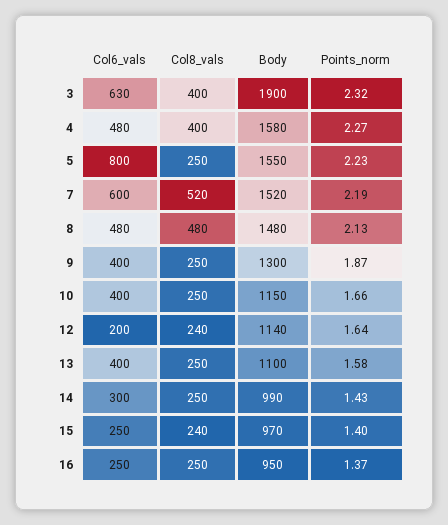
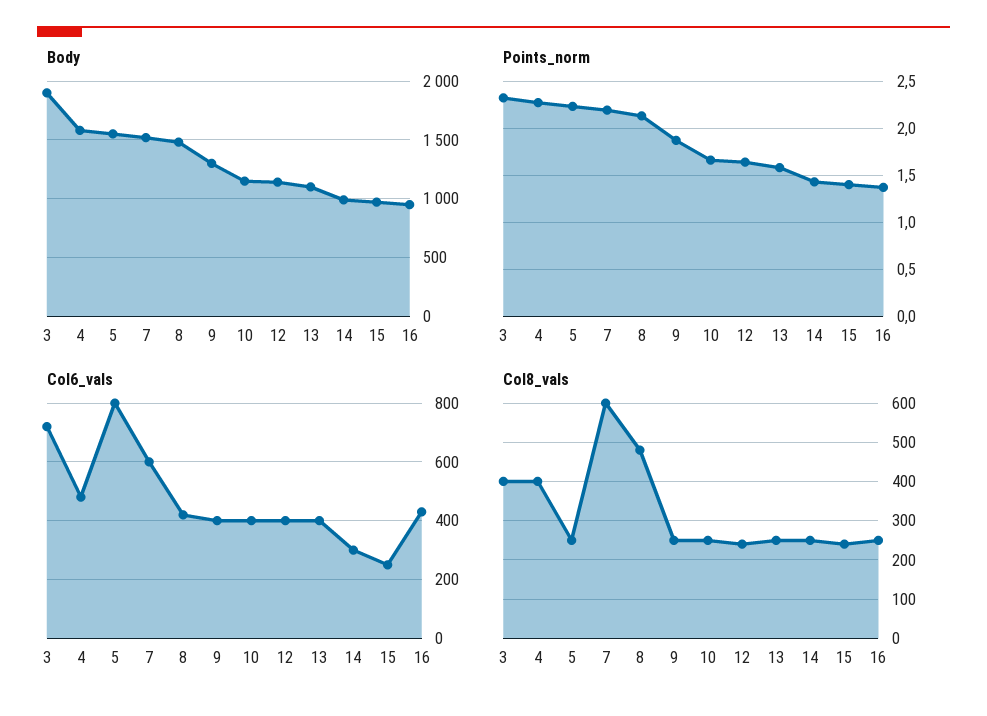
Col6_vals, 3: 630 -> 725
Col8_vals, 7: 520 -> 600
Col6_vals, 8: 480 -> 425
Col6_vals, 12: 200 -> 400
Col6_vals, 16: 250 -> 425

